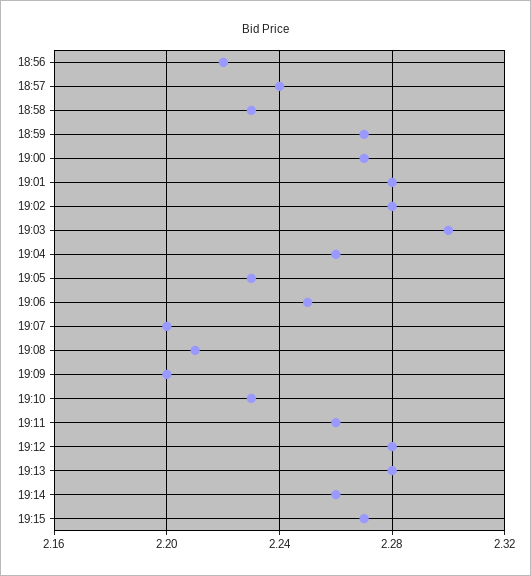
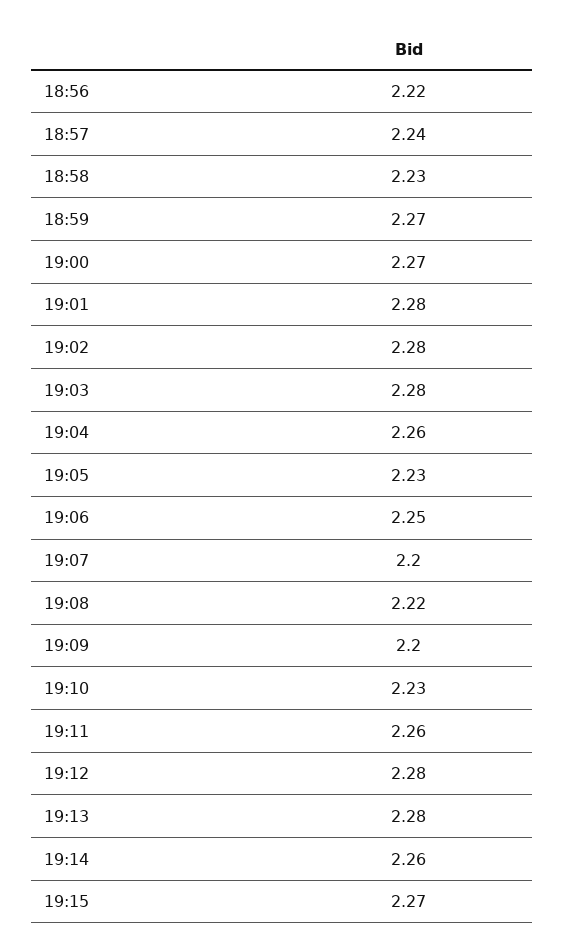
19:03: 2.3 -> 2.28
19:08: 2.21 -> 2.22

